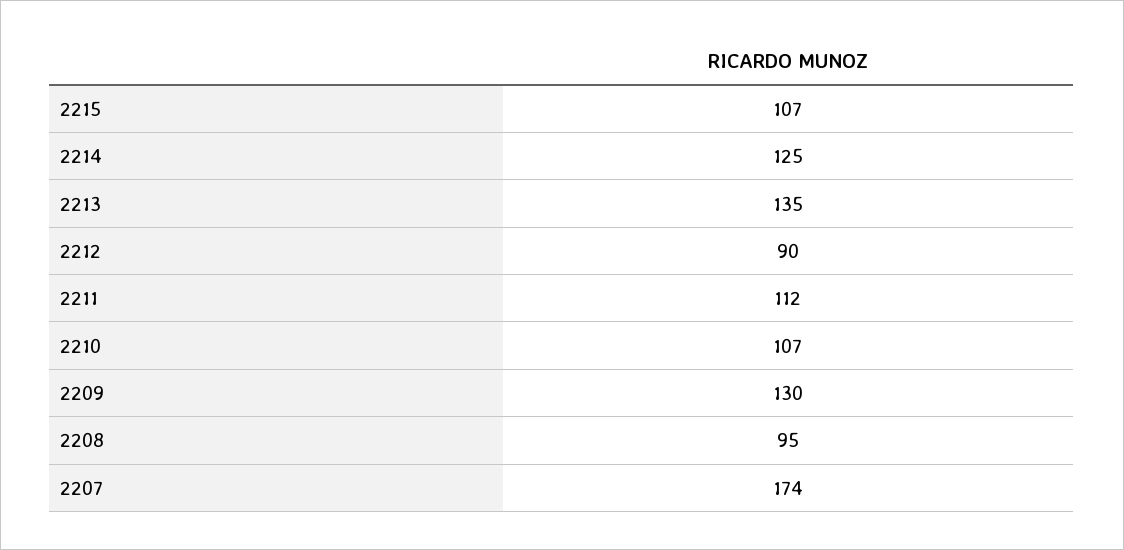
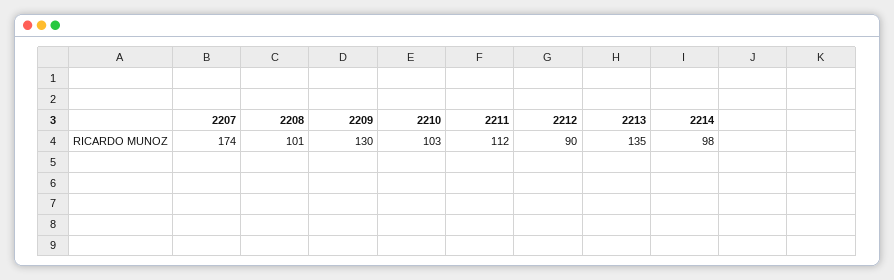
2215: 107 -> none
2214: 125 -> 98
2210: 107 -> 103
2208: 95 -> 101

